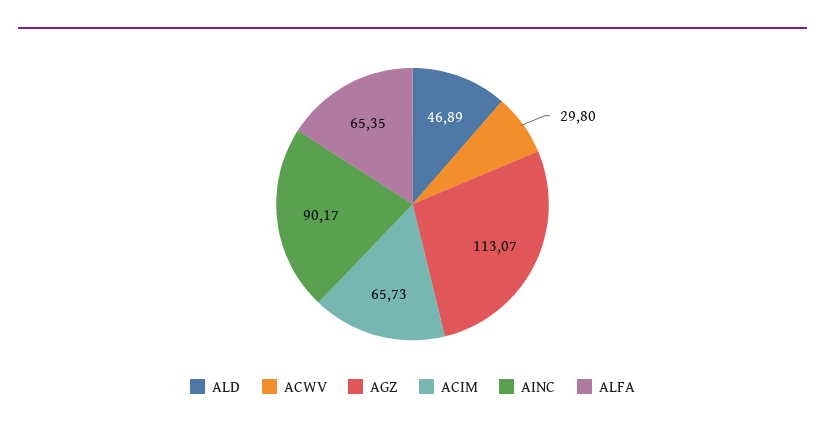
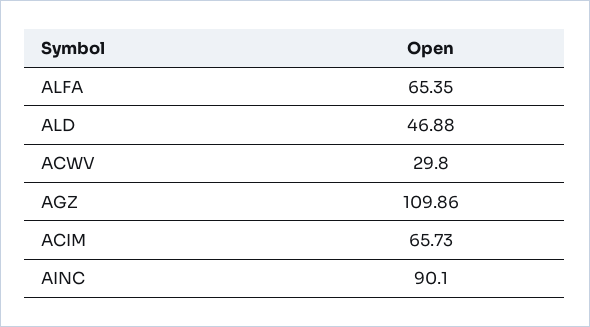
ALD: 46.89 -> 46.88
AGZ: 113.07 -> 109.86
AINC: 90.17 -> 90.1

